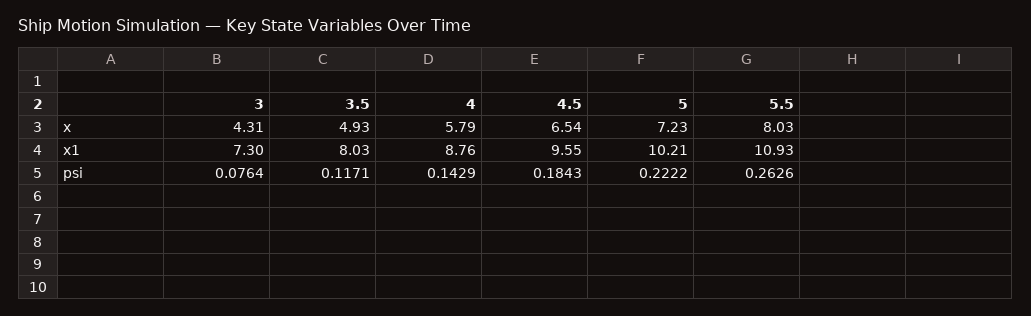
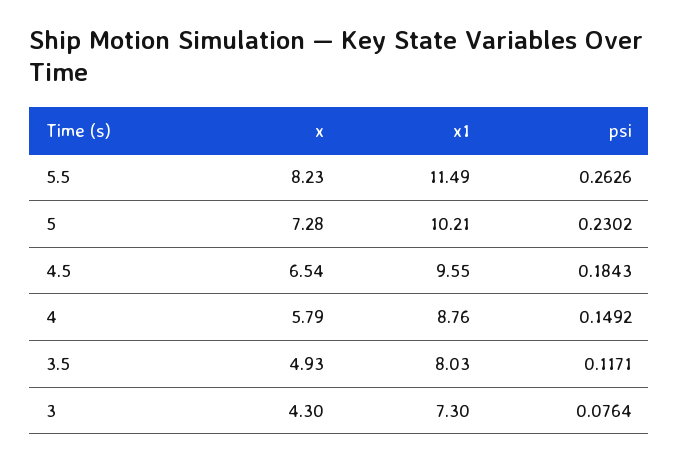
3, x: 4.31 -> 4.3
5, x: 7.23 -> 7.28
5.5, x: 8.03 -> 8.23
5.5, x1: 10.93 -> 11.49
4, psi: 0.1429 -> 0.1492
5, psi: 0.2222 -> 0.2302

